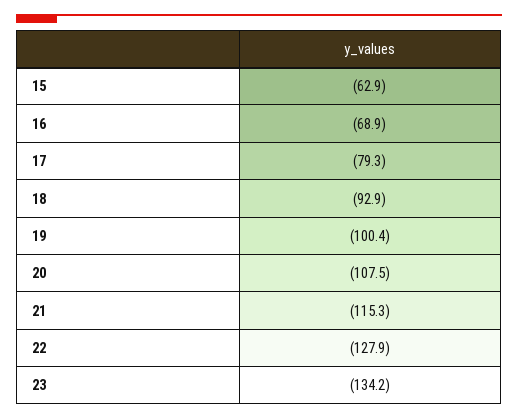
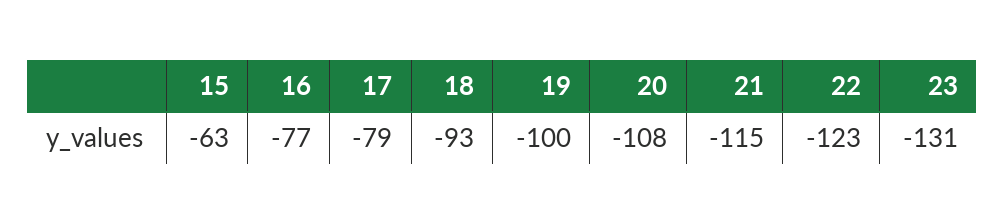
16: -68.9 -> -77
22: -127.9 -> -123
23: -134.2 -> -131

